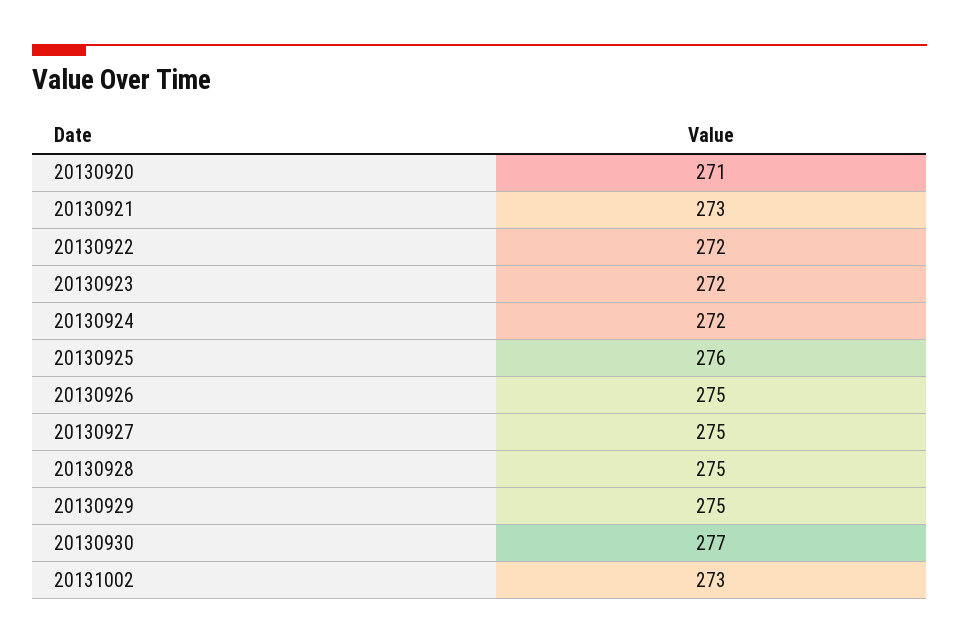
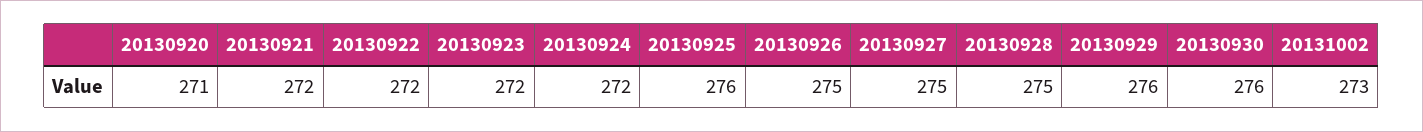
20130921: 273 -> 272
20130929: 275 -> 276
20130930: 277 -> 276

